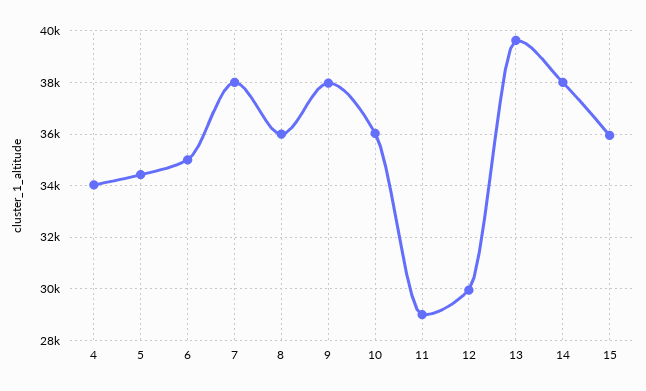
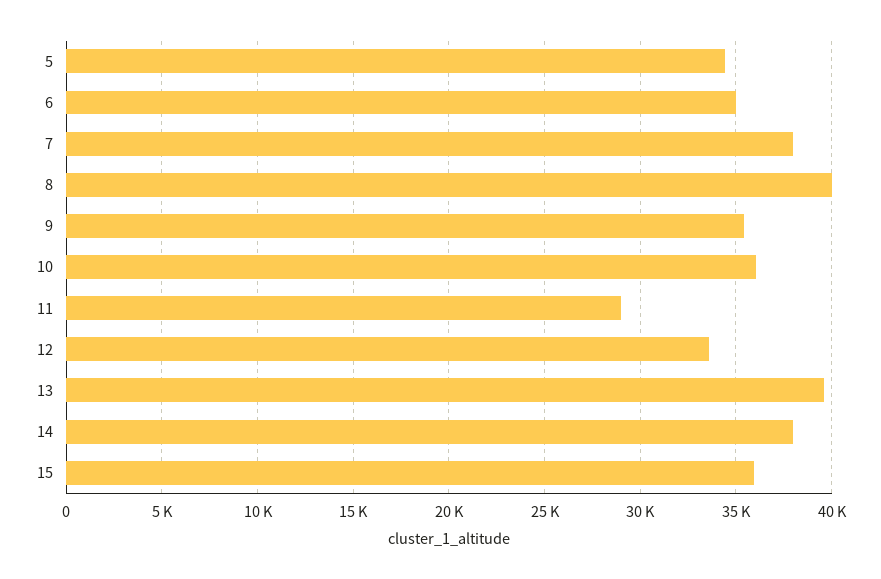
4: 34000 -> none
8: 36000 -> 40000
9: 38000 -> 35500
12: 30000 -> 33500

